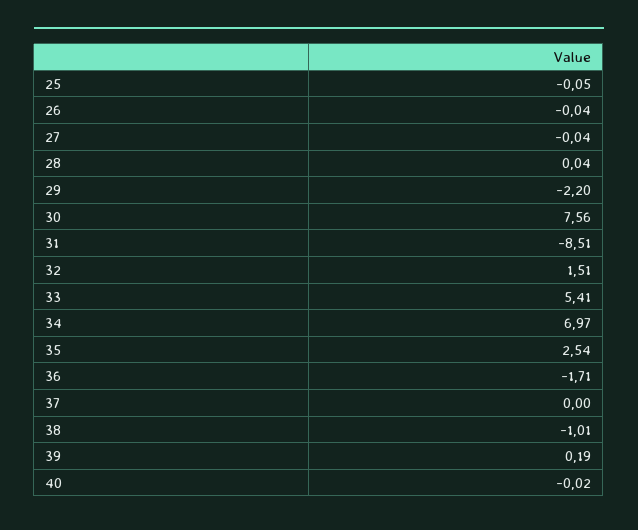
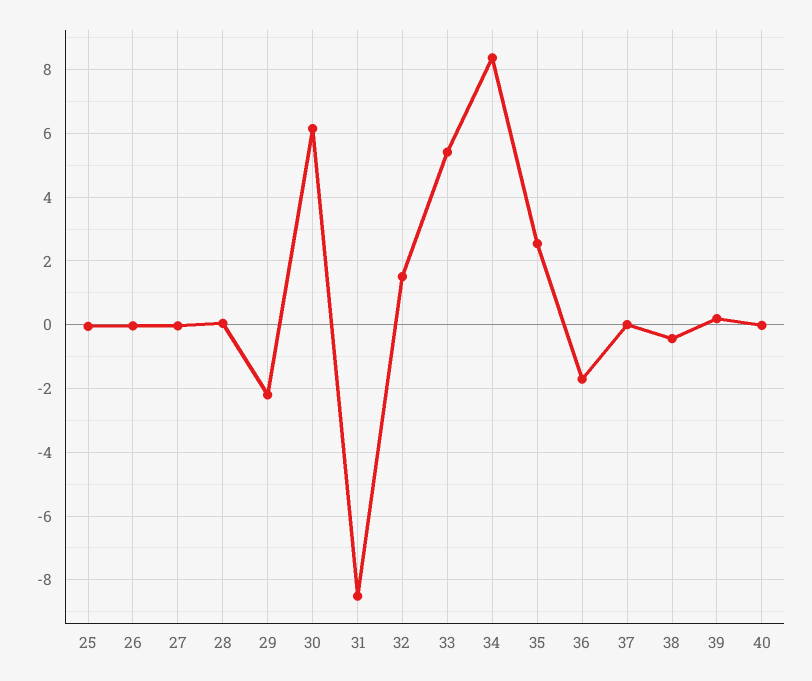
30: 7.56 -> 6.2
34: 6.97 -> 8.4
38: -1.01 -> -0.4

